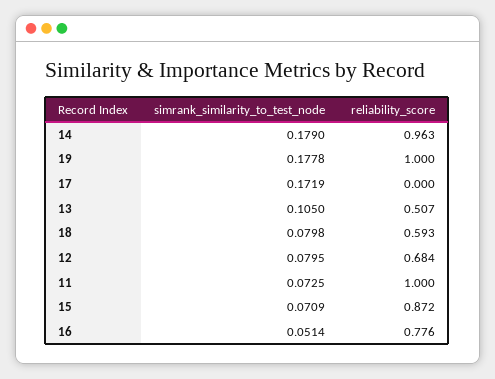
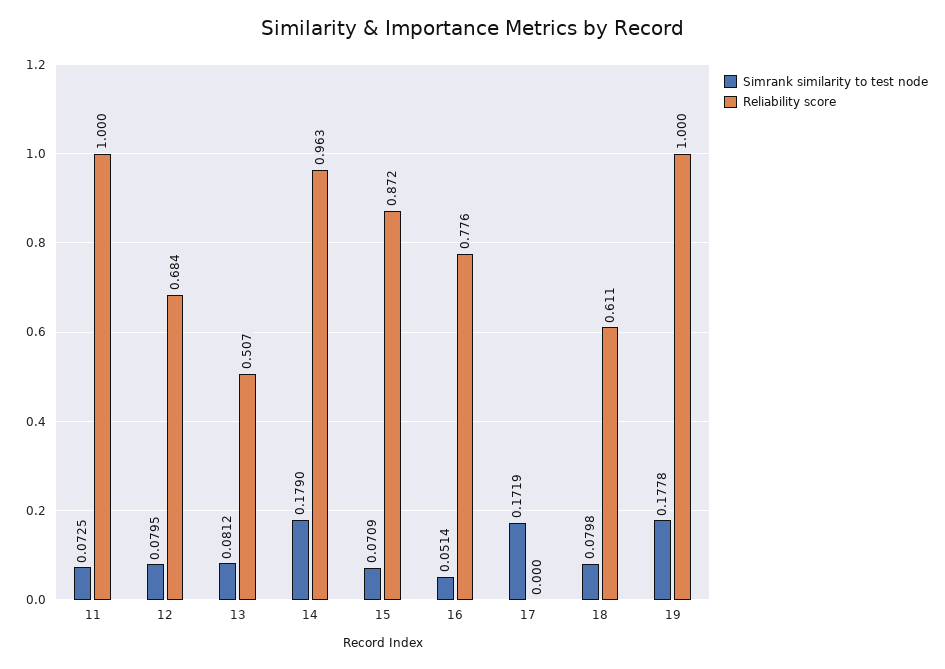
simrank_similarity_to_test_node, 13: 0.105 -> 0.0812
reliability_score, 18: 0.593 -> 0.611

